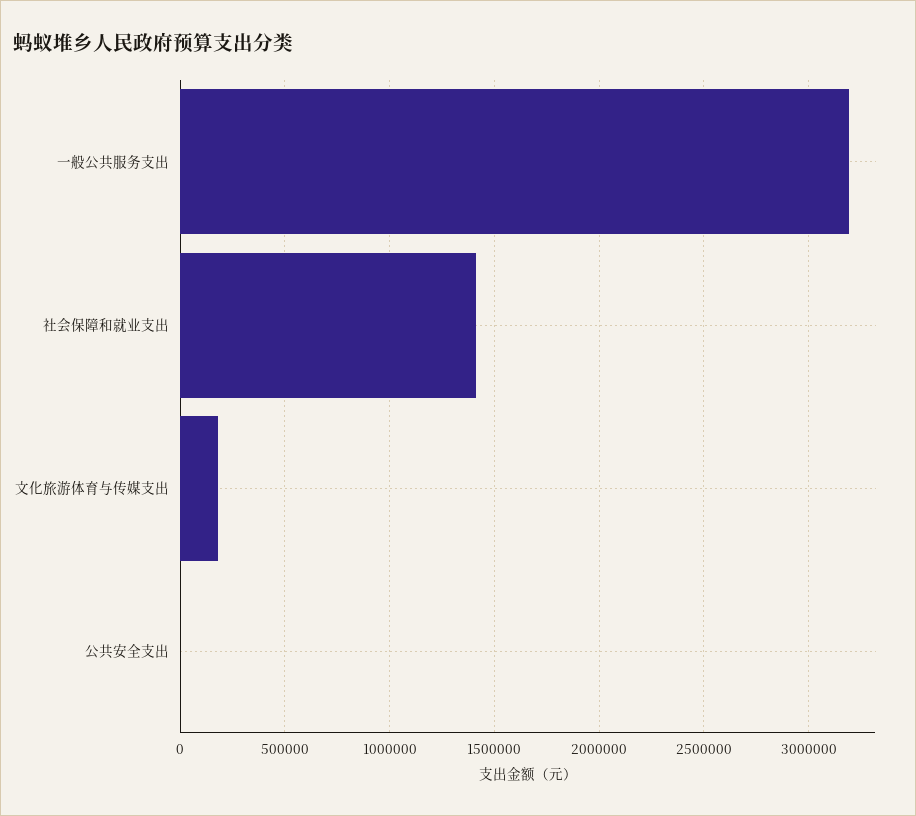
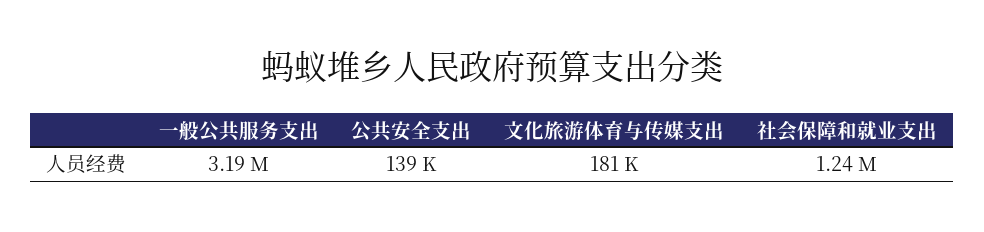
社会保障和就业支出: 1400000 -> 1240000
公共安全支出: 0 -> 139000

